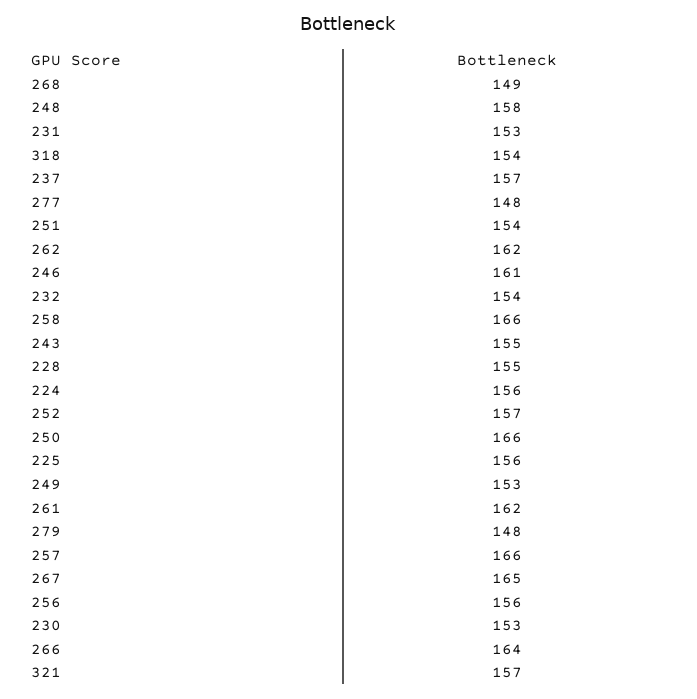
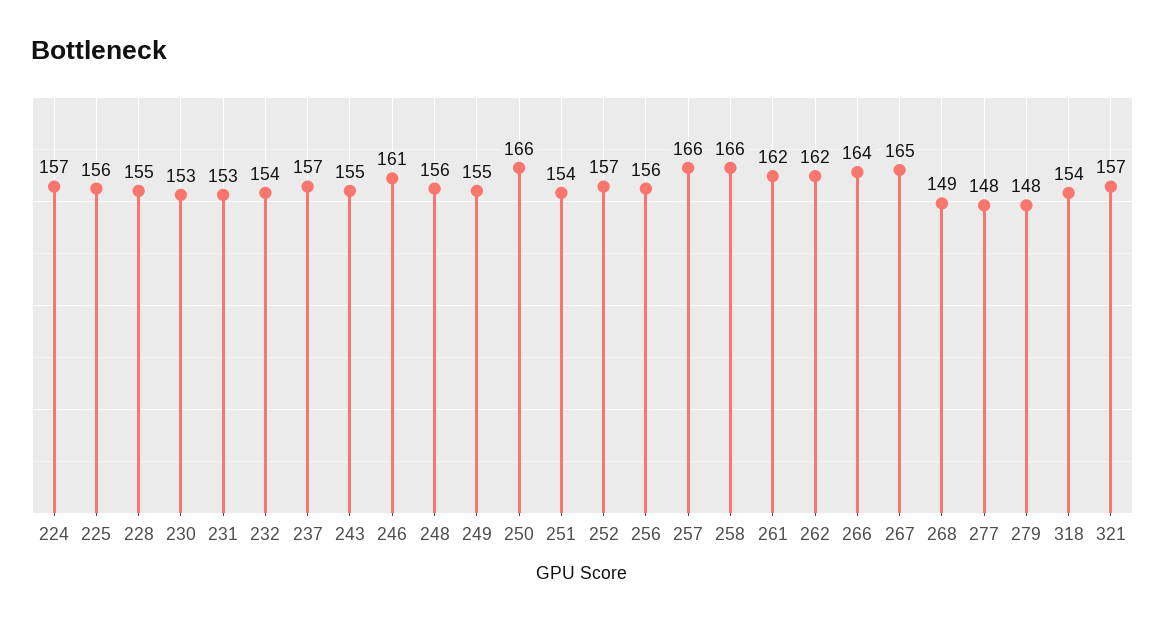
248: 158 -> 156
224: 156 -> 157
249: 153 -> 155

